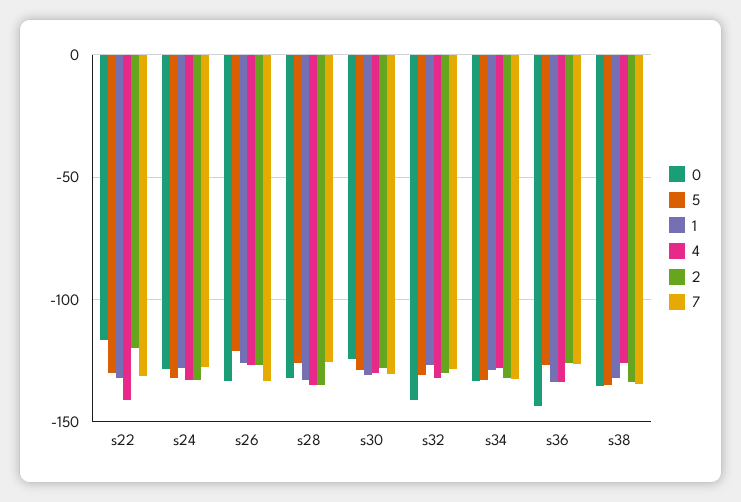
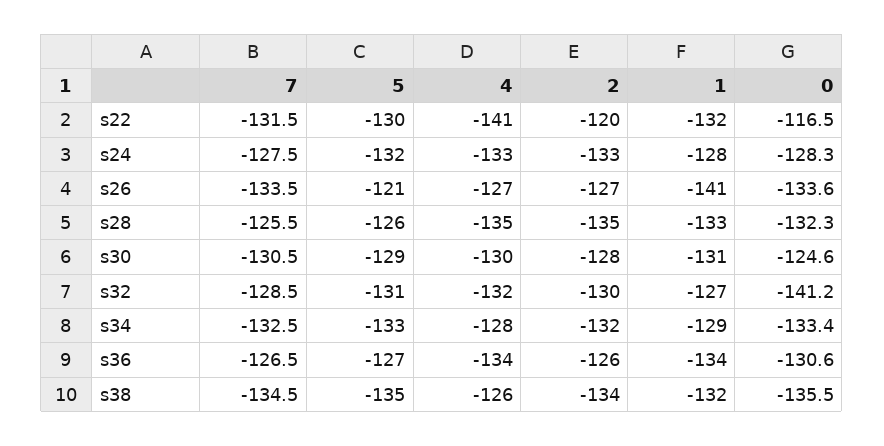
1, s26: -125 -> -141
0, s36: -145 -> -130.6

